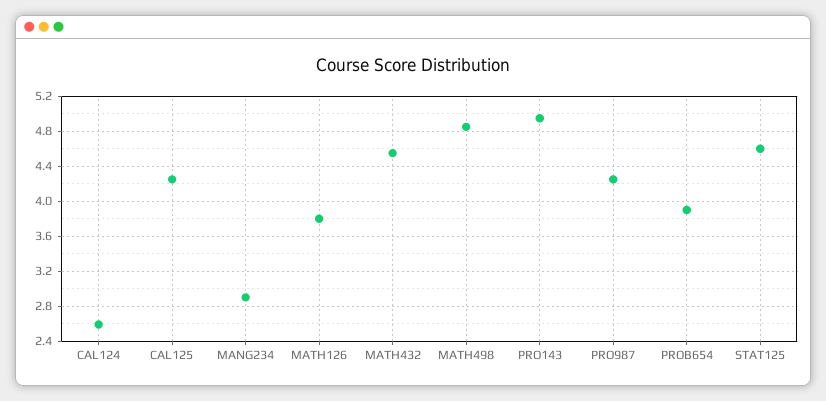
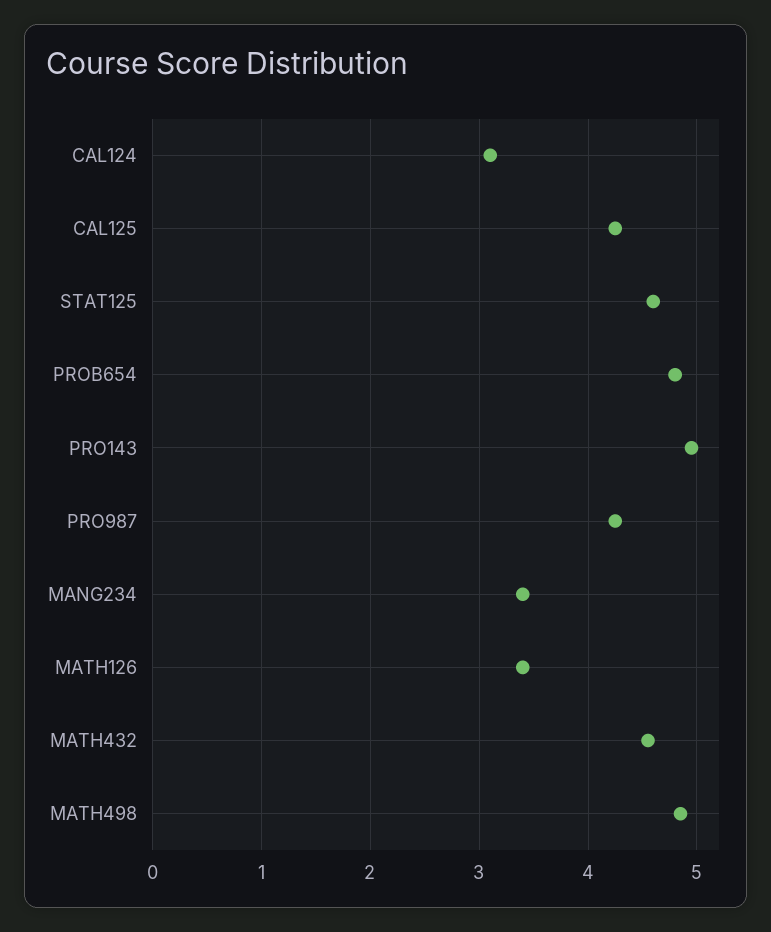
CAL124: 2.6 -> 3.1
MANG234: 2.9 -> 3.4
MATH126: 3.8 -> 3.4
PROB654: 3.9 -> 4.8

